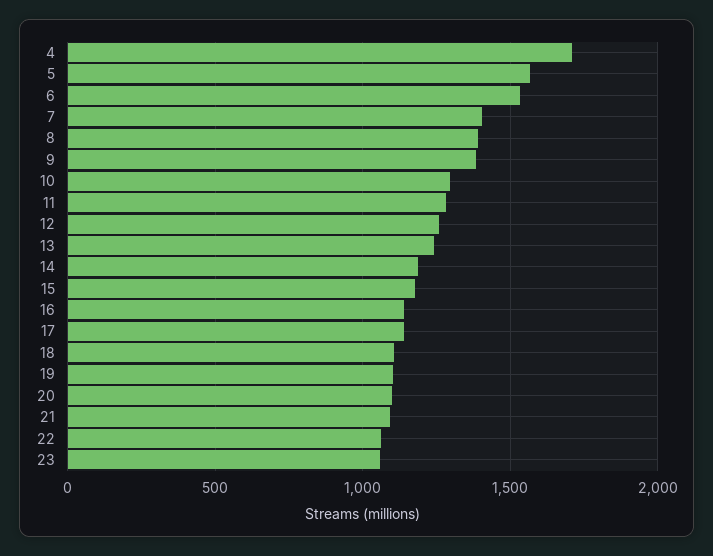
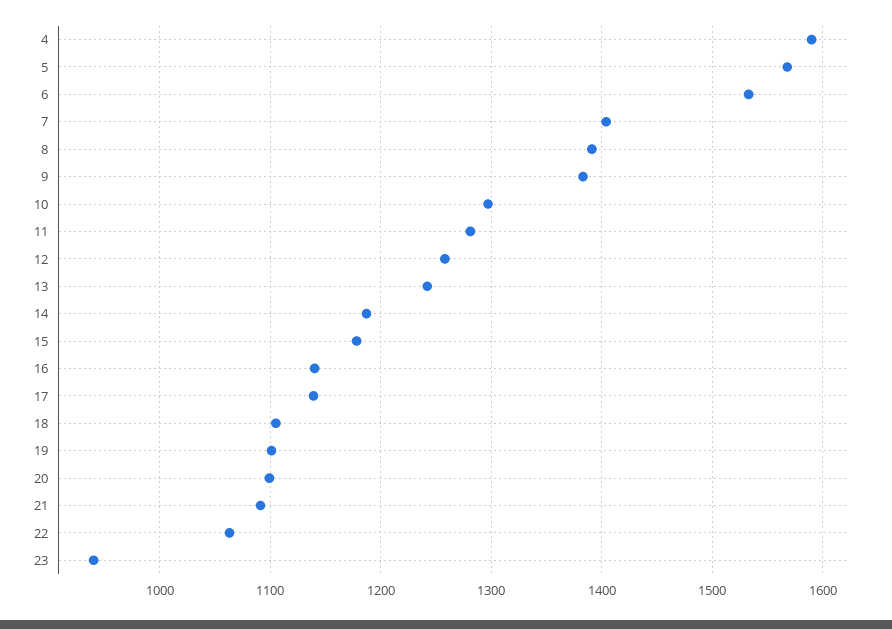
4: 1700 -> 1590
23: 1050 -> 940

